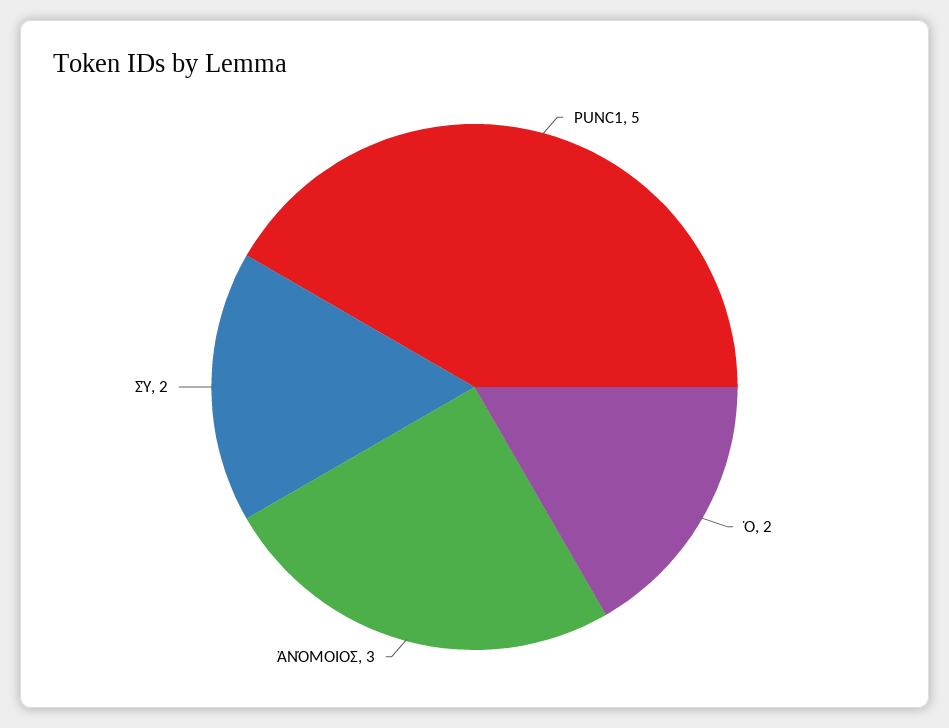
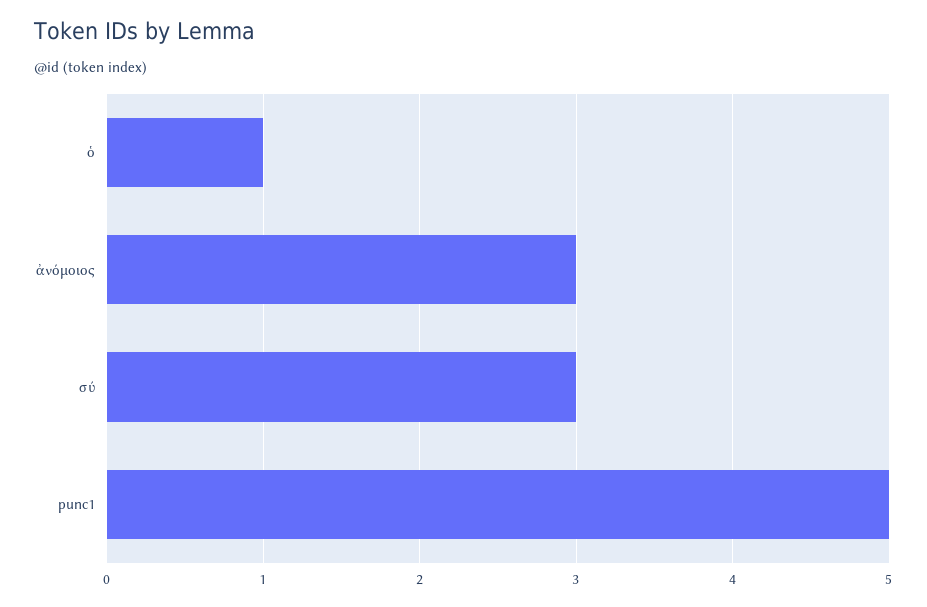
Ὁ: 2 -> 1
ΣΎ: 2 -> 3

